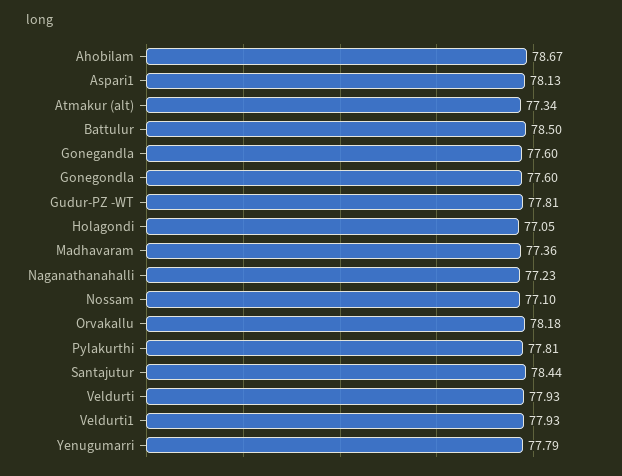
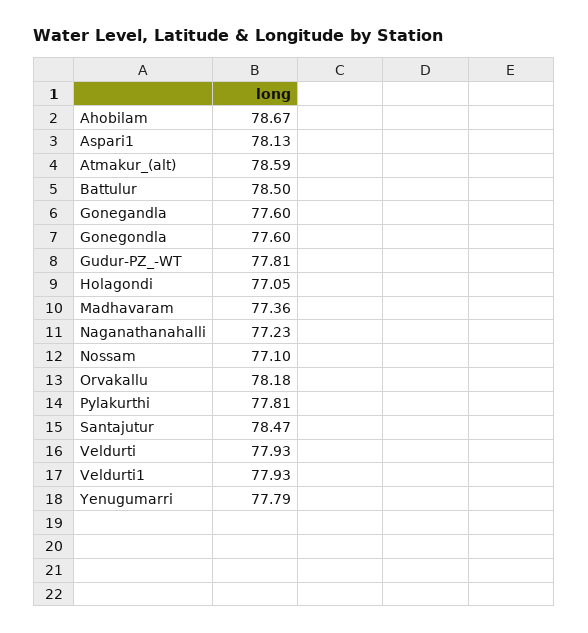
Atmakur (alt): 77.34 -> 78.59
Santajutur: 78.44 -> 78.47

